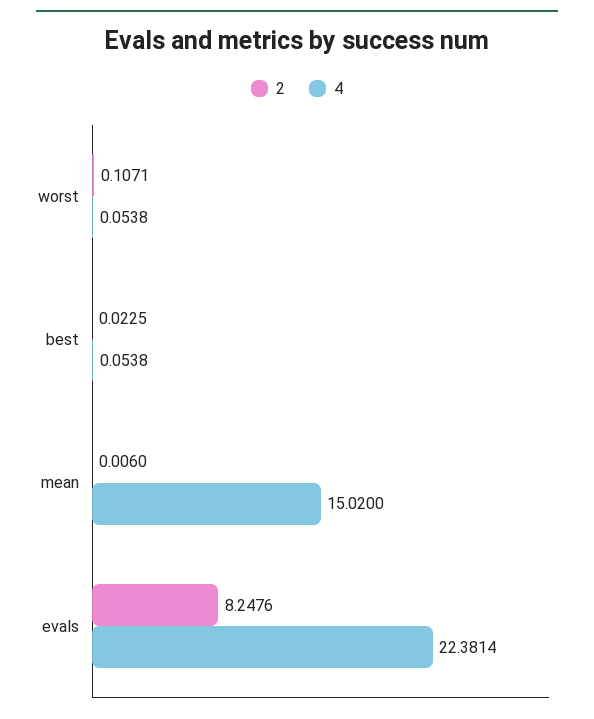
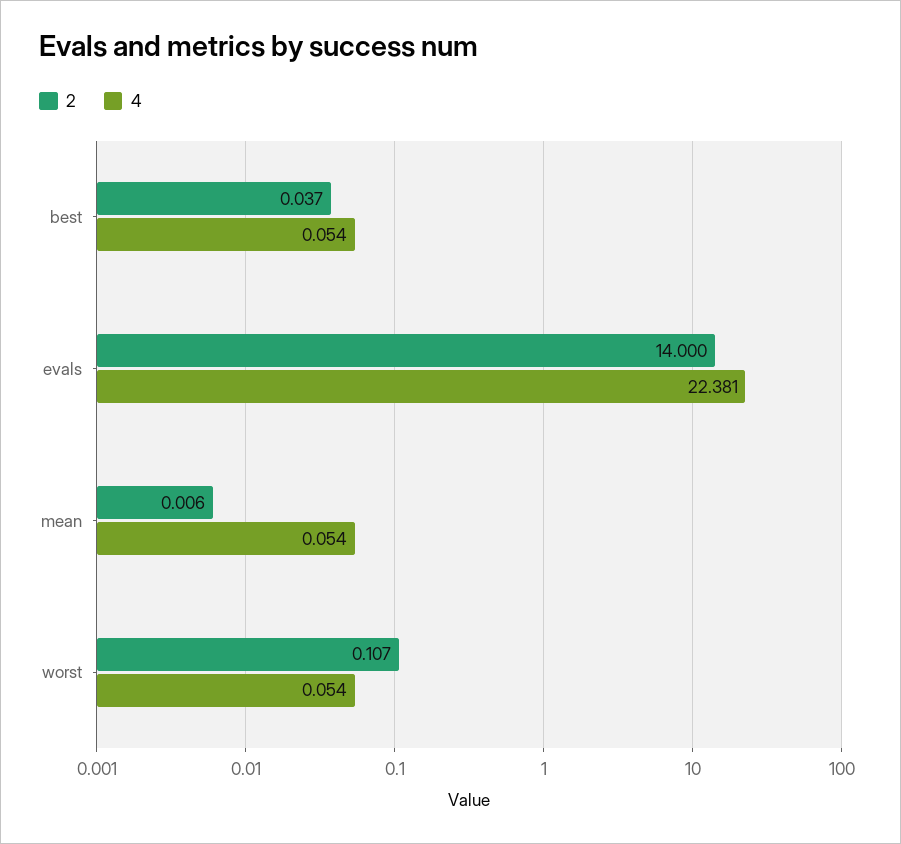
2, best: 0.0225 -> 0.037
4, mean: 15.02 -> 0.054
2, evals: 8.2476 -> 14

